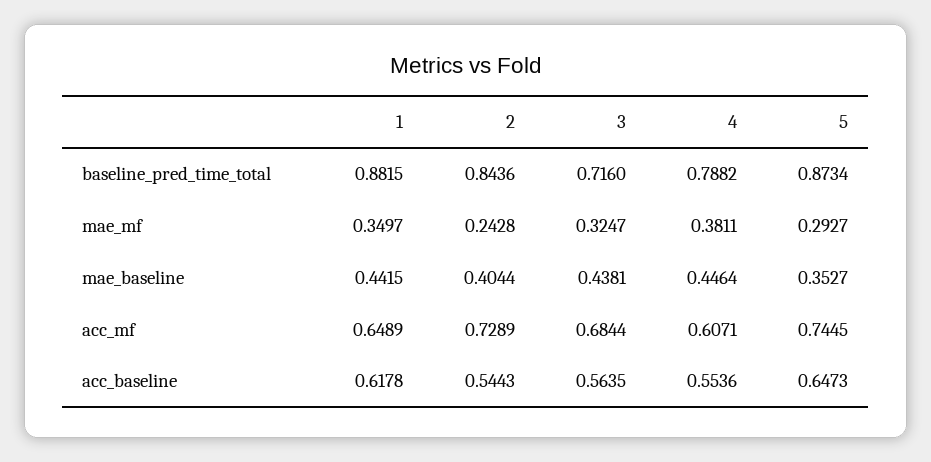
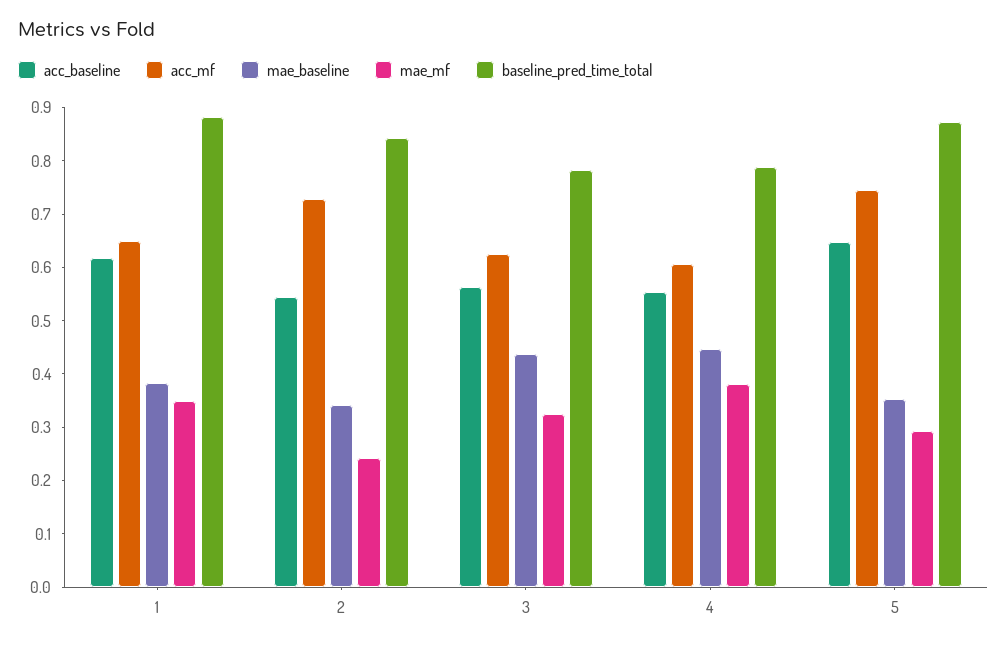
baseline_pred_time_total, 3: 0.716 -> 0.78
mae_baseline, 1: 0.4415 -> 0.38
mae_baseline, 2: 0.4044 -> 0.34
acc_mf, 3: 0.6844 -> 0.62

